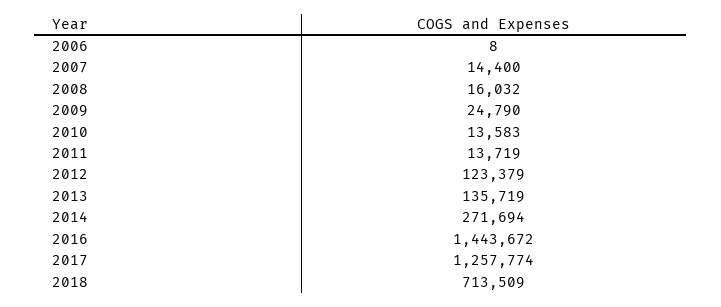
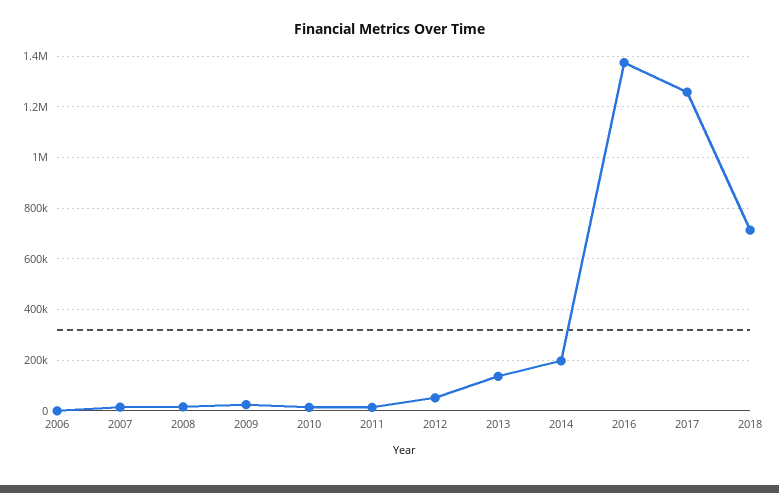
2012: 123379 -> 50000
2014: 271694 -> 200000
2016: 1443672 -> 1375000

